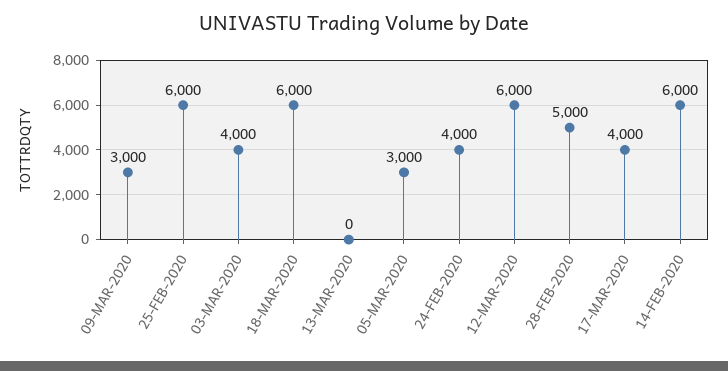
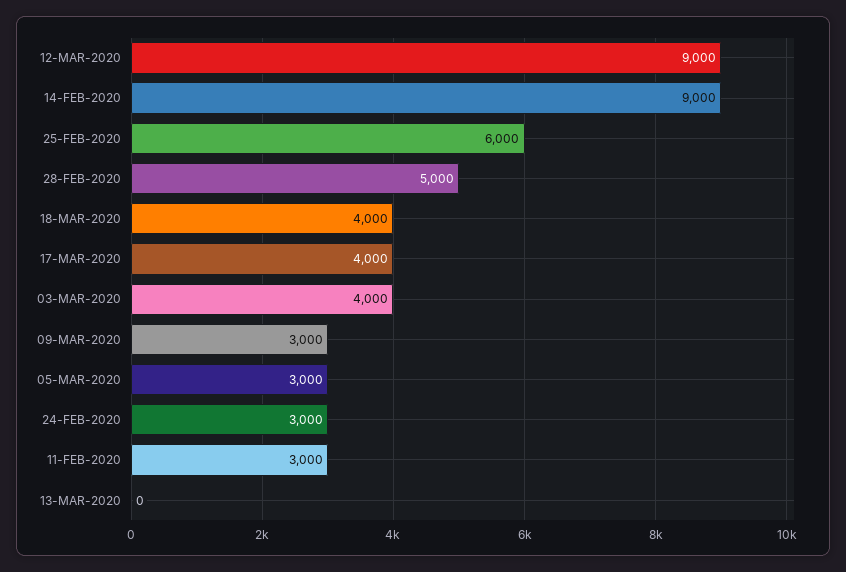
18-MAR-2020: 6000 -> 4000
24-FEB-2020: 4000 -> 3000
12-MAR-2020: 6000 -> 9000
14-FEB-2020: 6000 -> 9000
11-FEB-2020: none -> 3000

